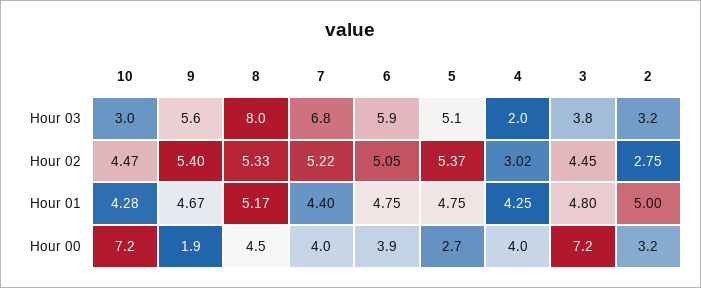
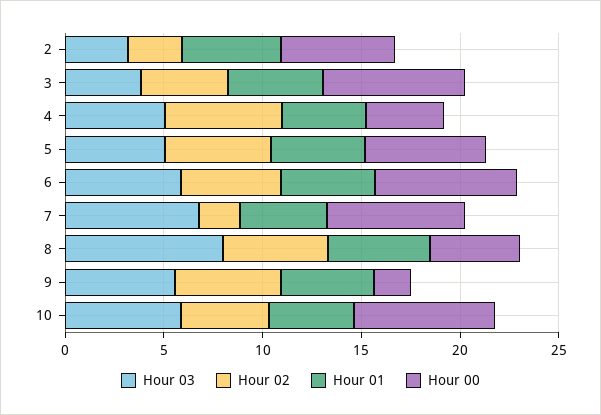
Hour 03, 10: 3 -> 6
Hour 03, 4: 2 -> 5
Hour 02, 7: 5.22 -> 2
Hour 02, 4: 3.02 -> 6
Hour 00, 7: 4 -> 7
Hour 00, 6: 3.9 -> 7
Hour 00, 5: 2.7 -> 6
Hour 00, 2: 3.2 -> 6

